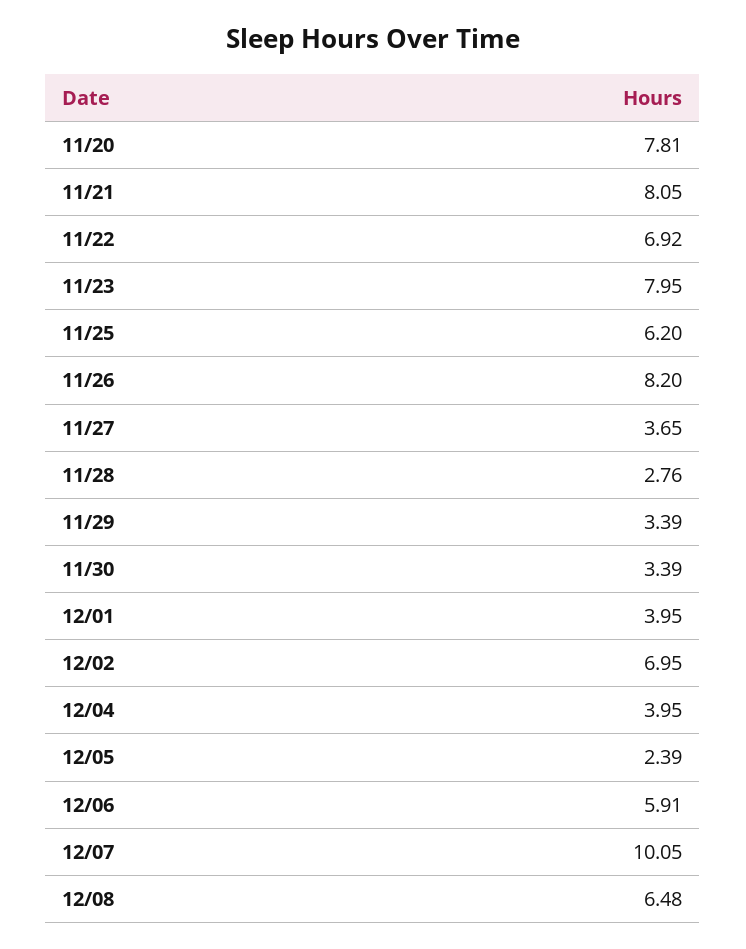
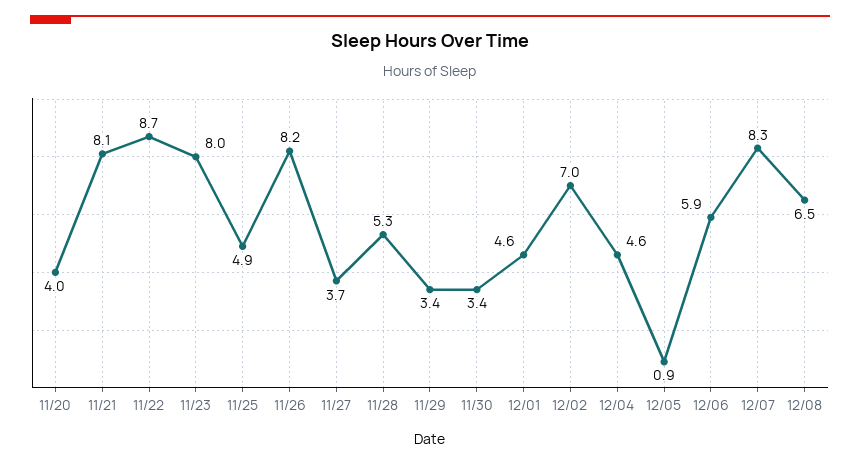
11/20: 7.81 -> 4
11/22: 6.92 -> 8.7
11/25: 6.2 -> 4.9
11/28: 2.76 -> 5.3
12/01: 3.95 -> 4.6
12/04: 3.95 -> 4.6
12/05: 2.39 -> 0.9
12/07: 10.05 -> 8.3

